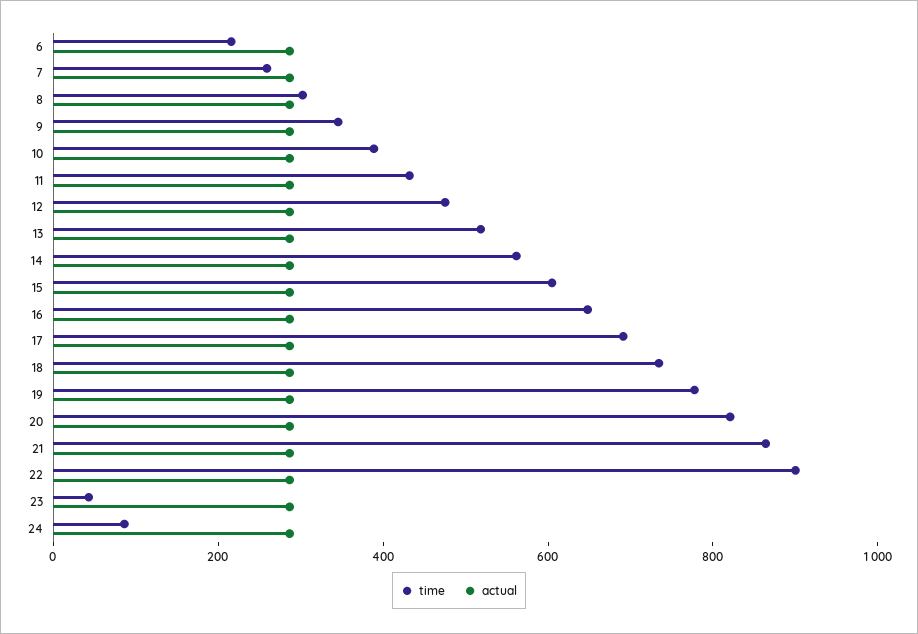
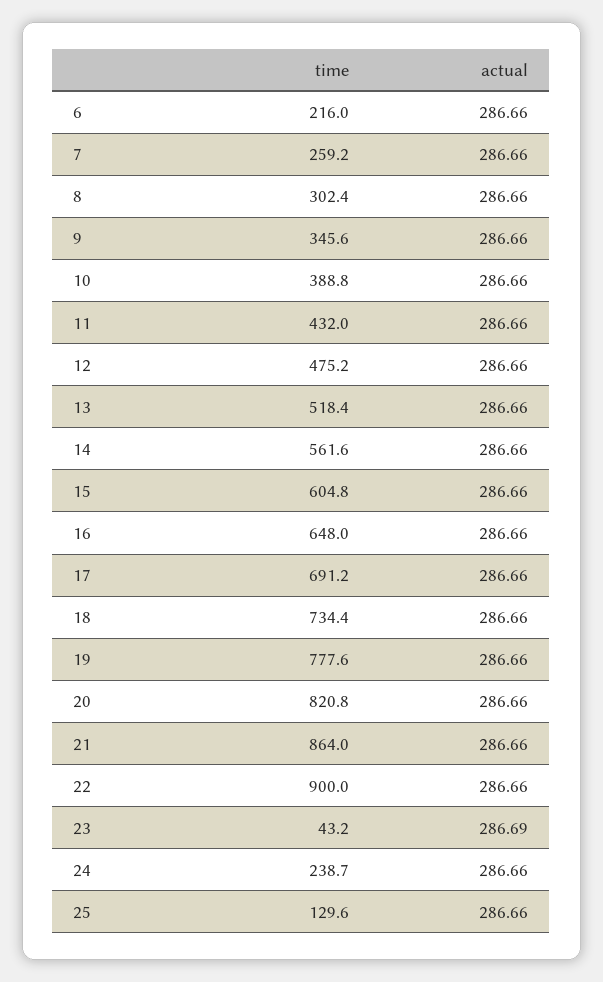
time, 24: 100 -> 238.7
time, 25: none -> 129.6
actual, 25: none -> 286.66

